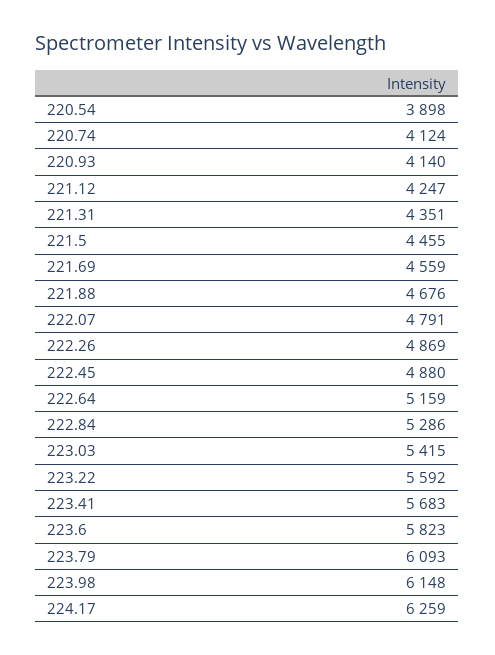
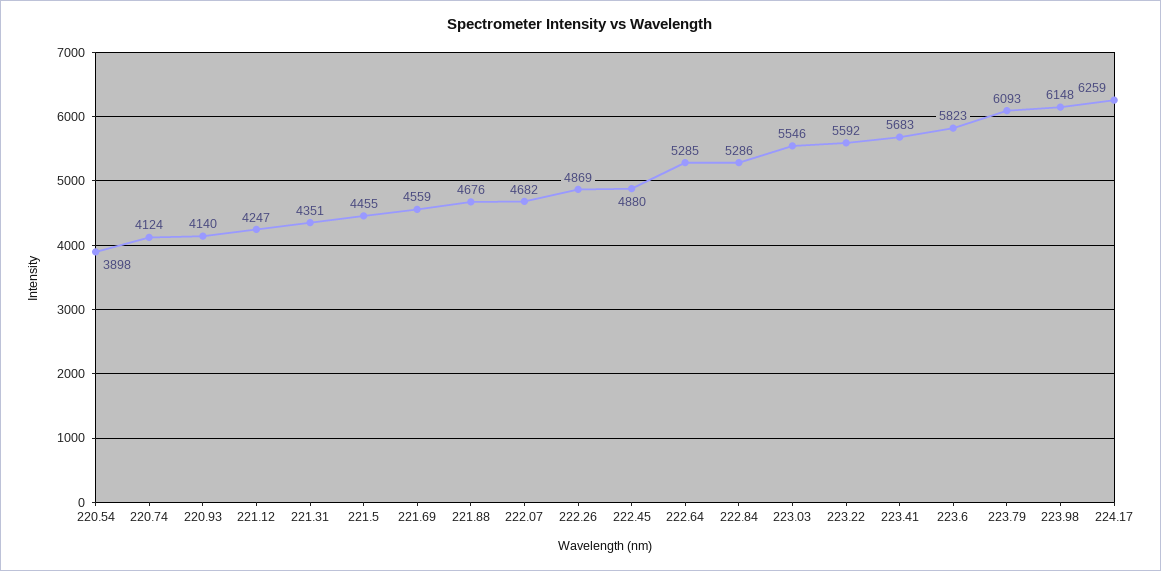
222.07: 4791 -> 4682
222.64: 5159 -> 5285
223.03: 5415 -> 5546

